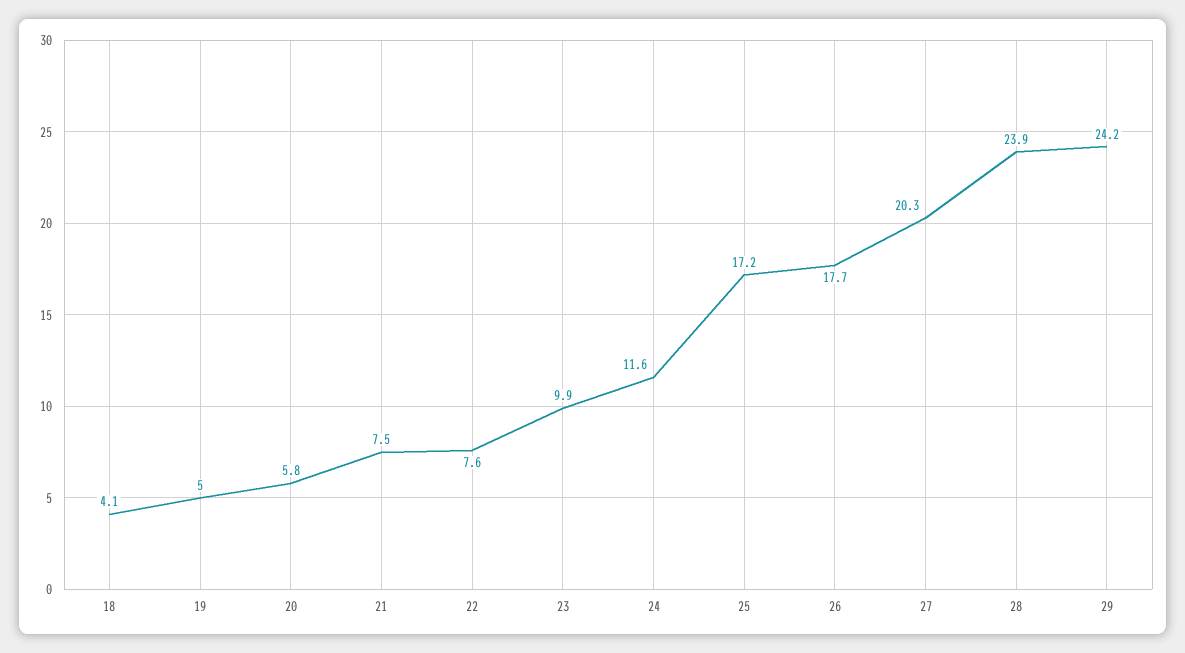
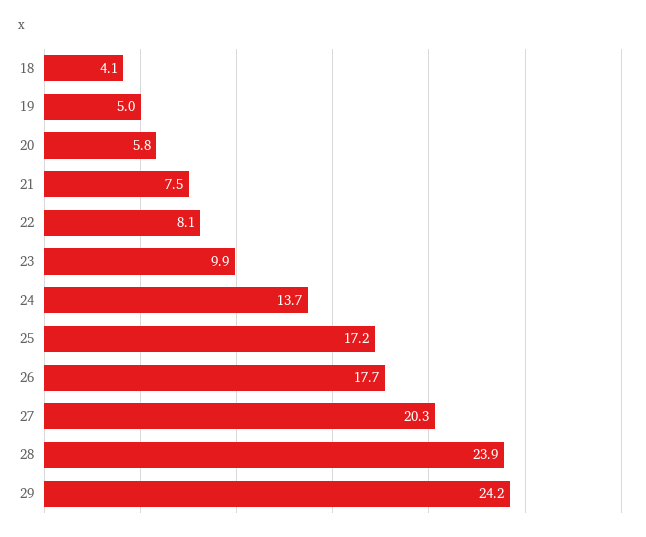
22: 7.6 -> 8.1
24: 11.6 -> 13.7

